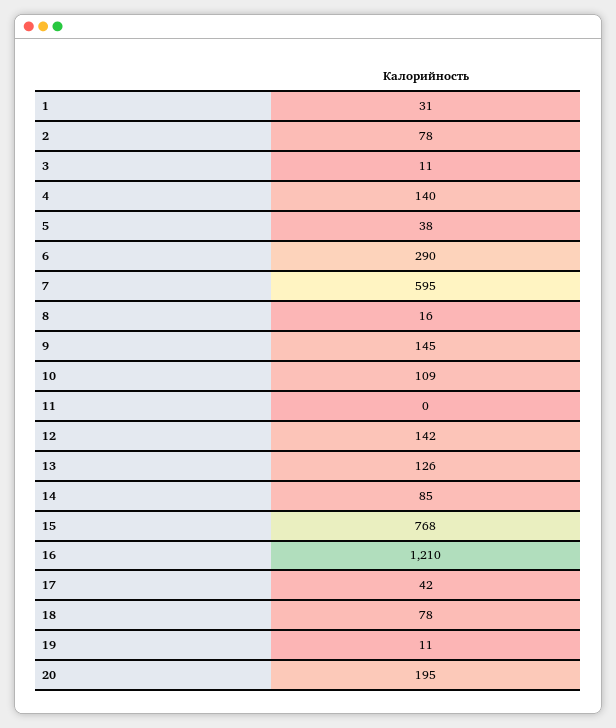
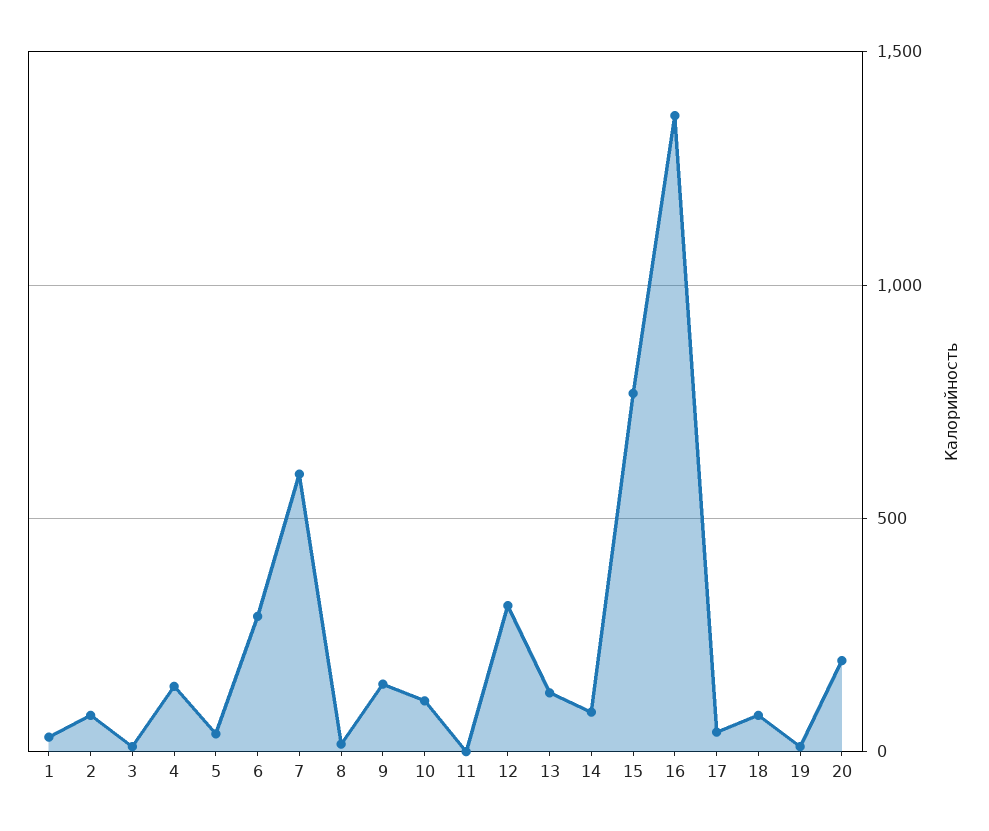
12: 142 -> 300
16: 1210 -> 1350

